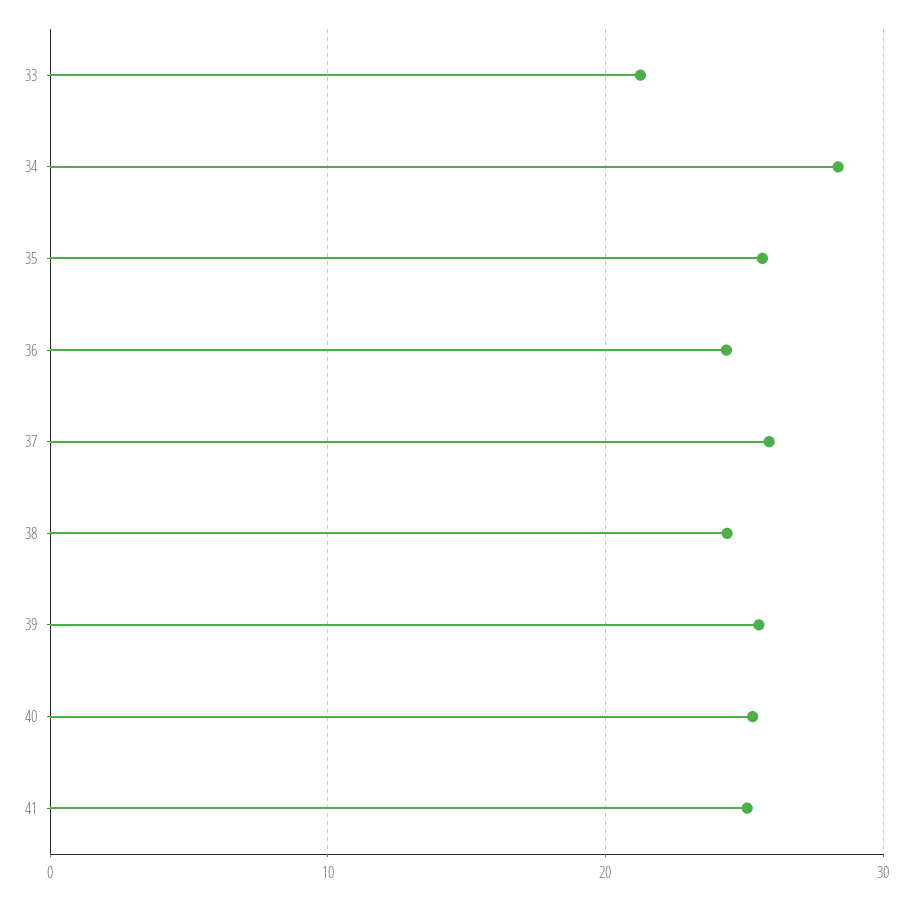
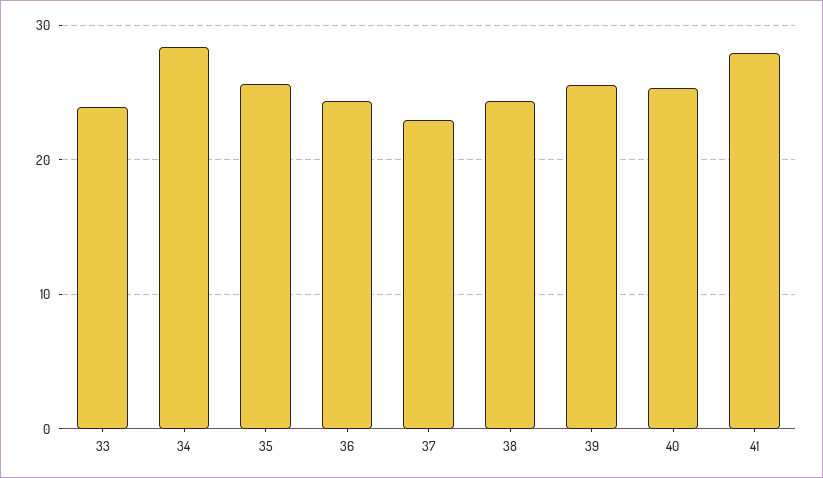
33: 21 -> 24
37: 26 -> 23
41: 25 -> 28

